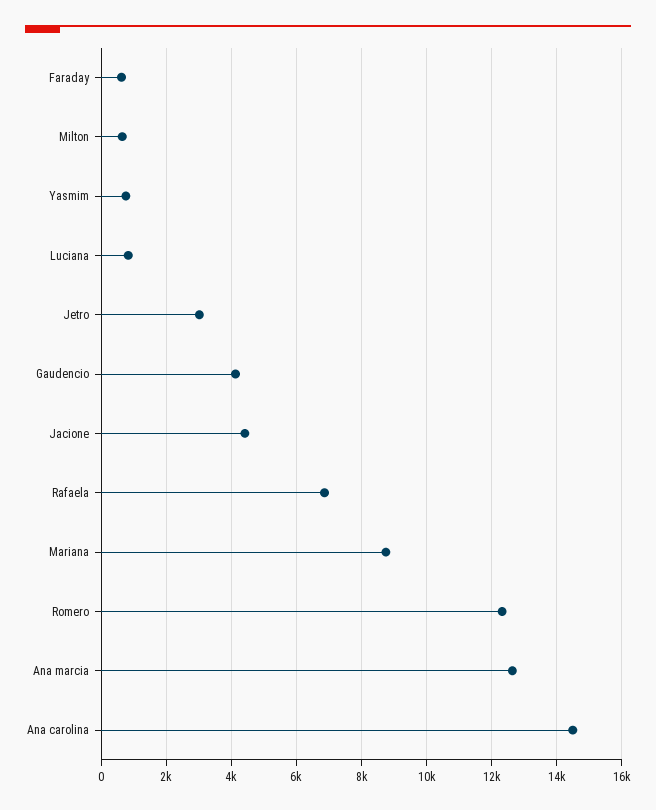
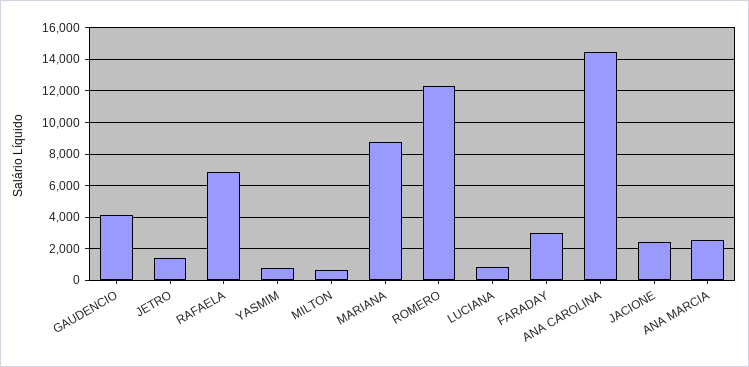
Faraday: 600 -> 3000
Jetro: 3000 -> 1500
Jacione: 4400 -> 2500
Ana marcia: 12600 -> 2500

